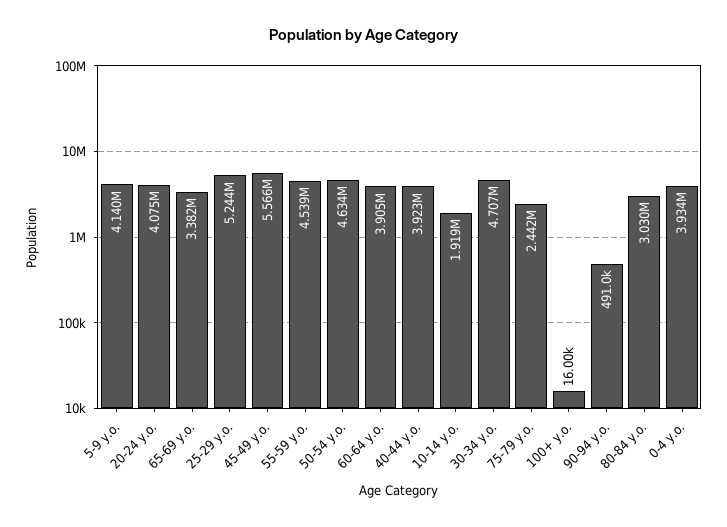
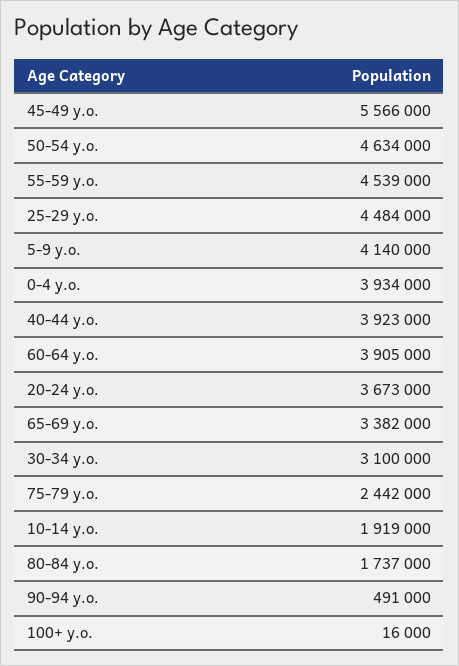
20-24 y.o.: 4075000 -> 3673000
25-29 y.o.: 5244000 -> 4484000
30-34 y.o.: 4707000 -> 3100000
80-84 y.o.: 3030000 -> 1737000

